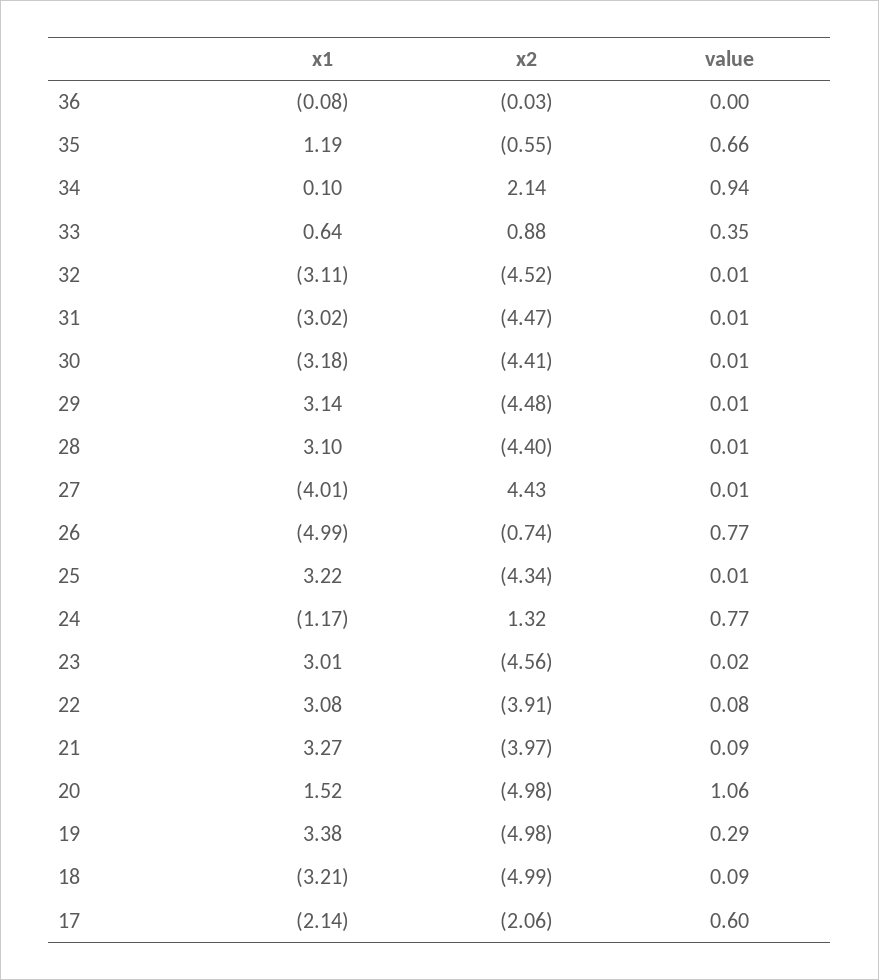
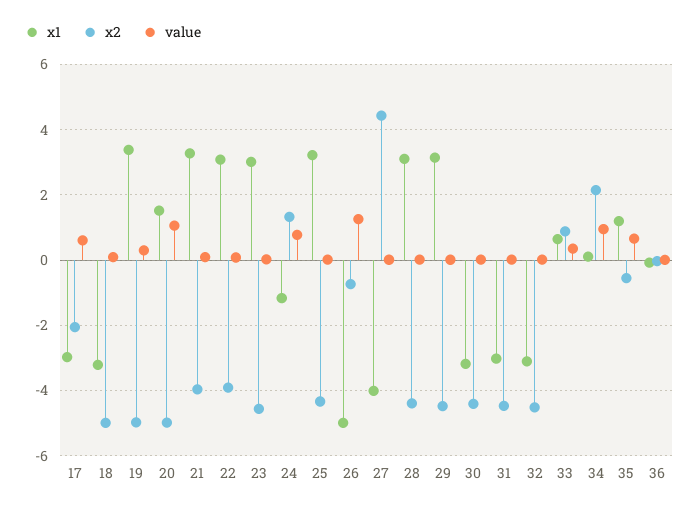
value, 26: 0.77 -> 1.2
x1, 17: -2.14 -> -3

